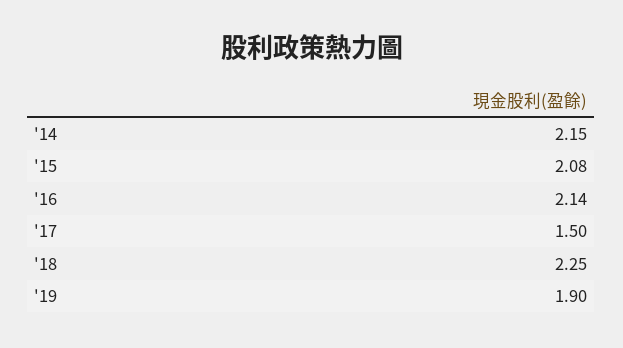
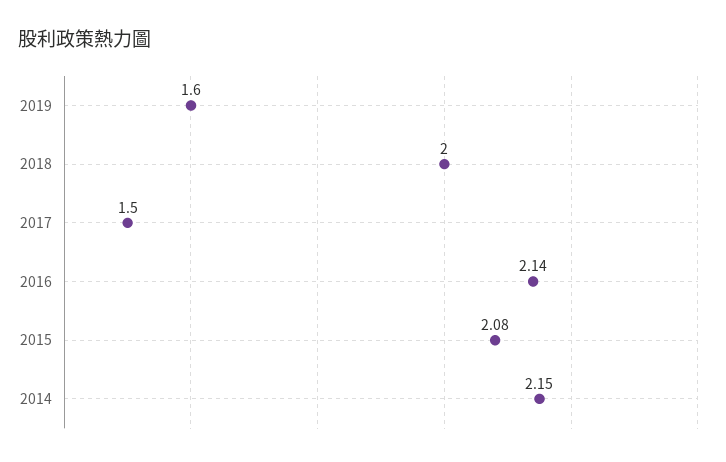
'18: 2.25 -> 2
'19: 1.9 -> 1.6

